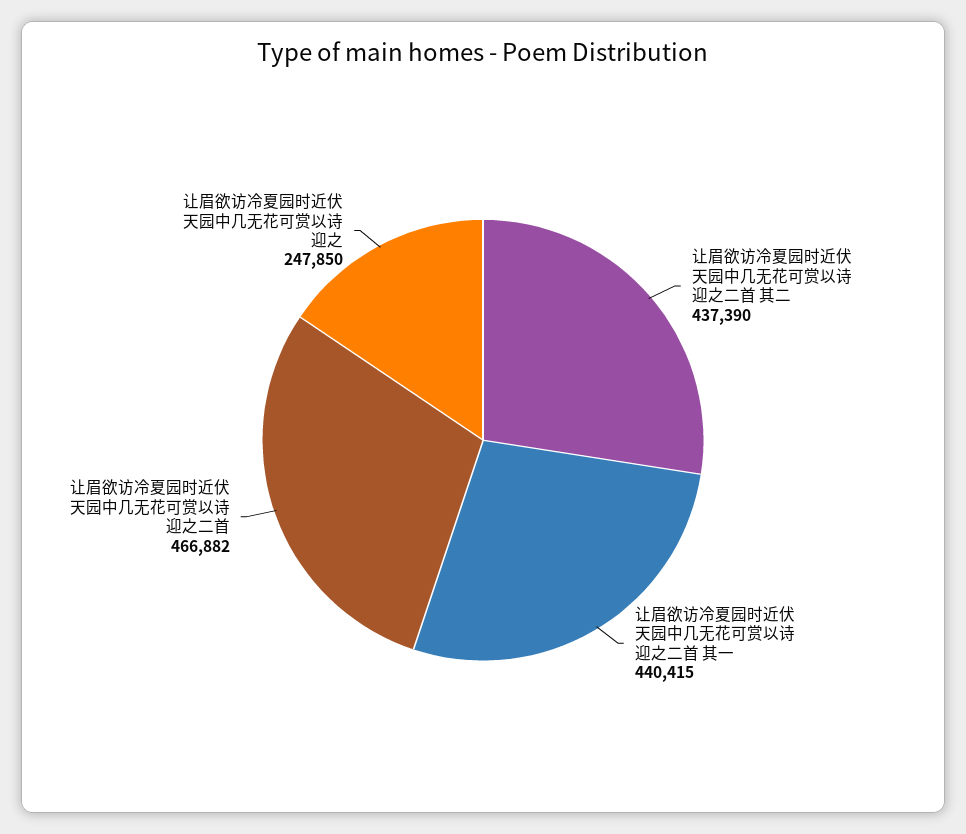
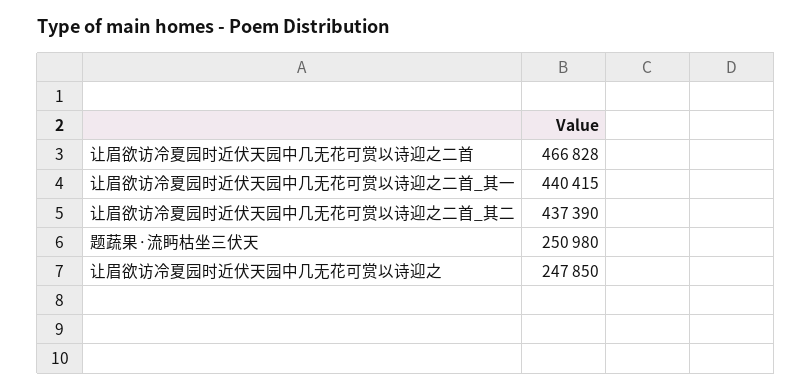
让眉欲访冷夏园时近伏天园中几无花可赏以诗迎之二首: 466882 -> 466828
题蔬果·流眄枯坐三伏天: none -> 250980

